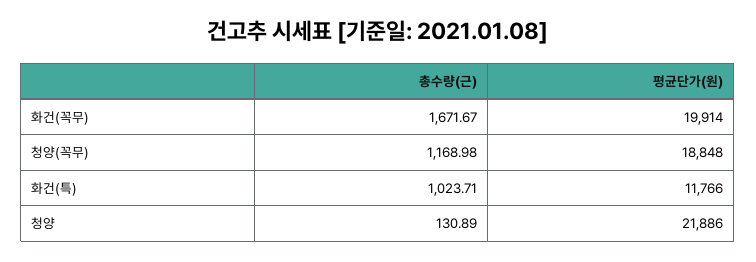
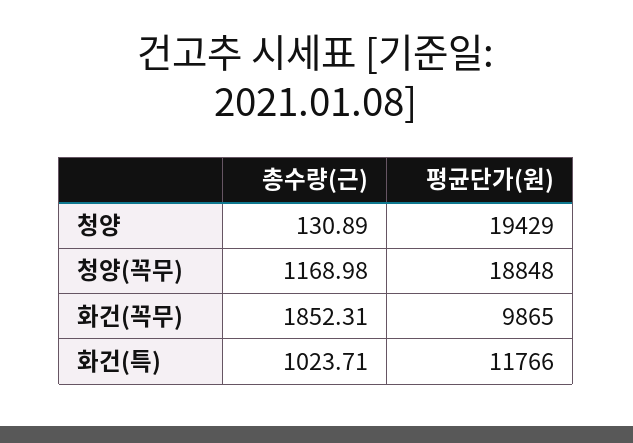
총수량(근), 화건(꼭무): 1671.67 -> 1852.31
평균단가(원), 화건(꼭무): 19914 -> 9865
평균단가(원), 청양: 21886 -> 19429

